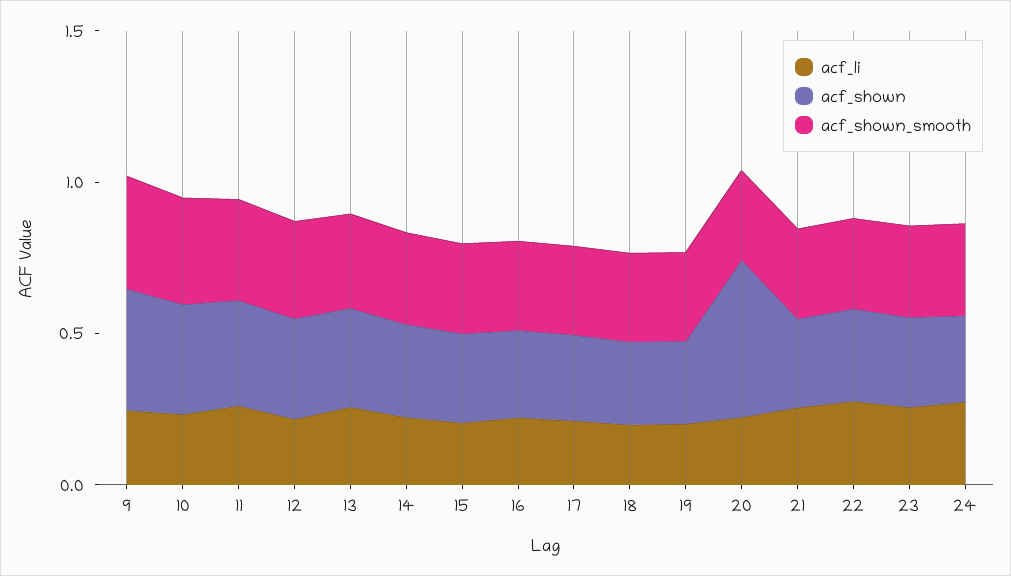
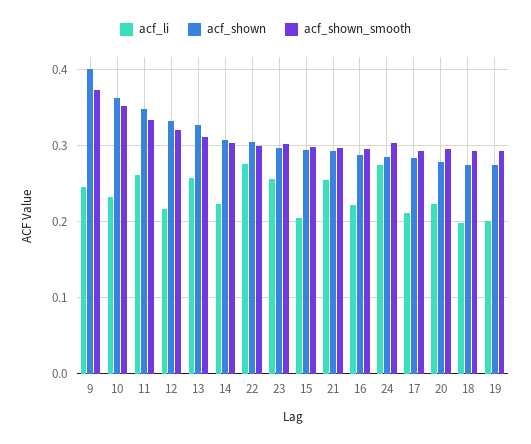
acf_shown, 20: 0.5 -> 0.28

